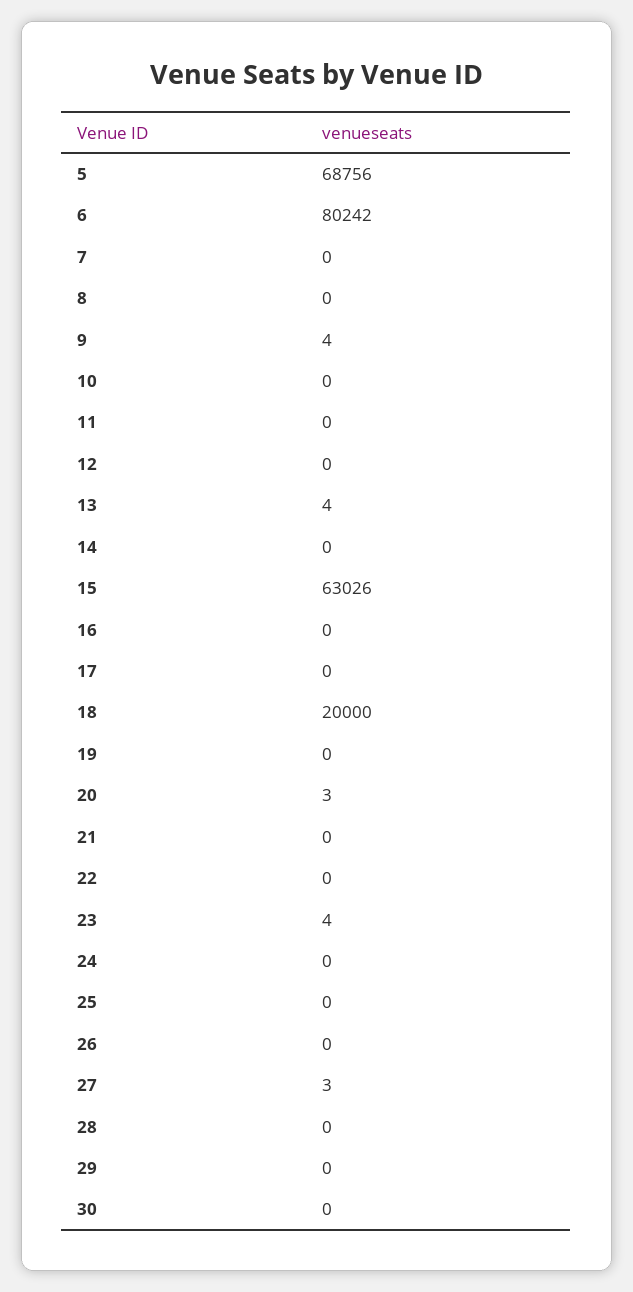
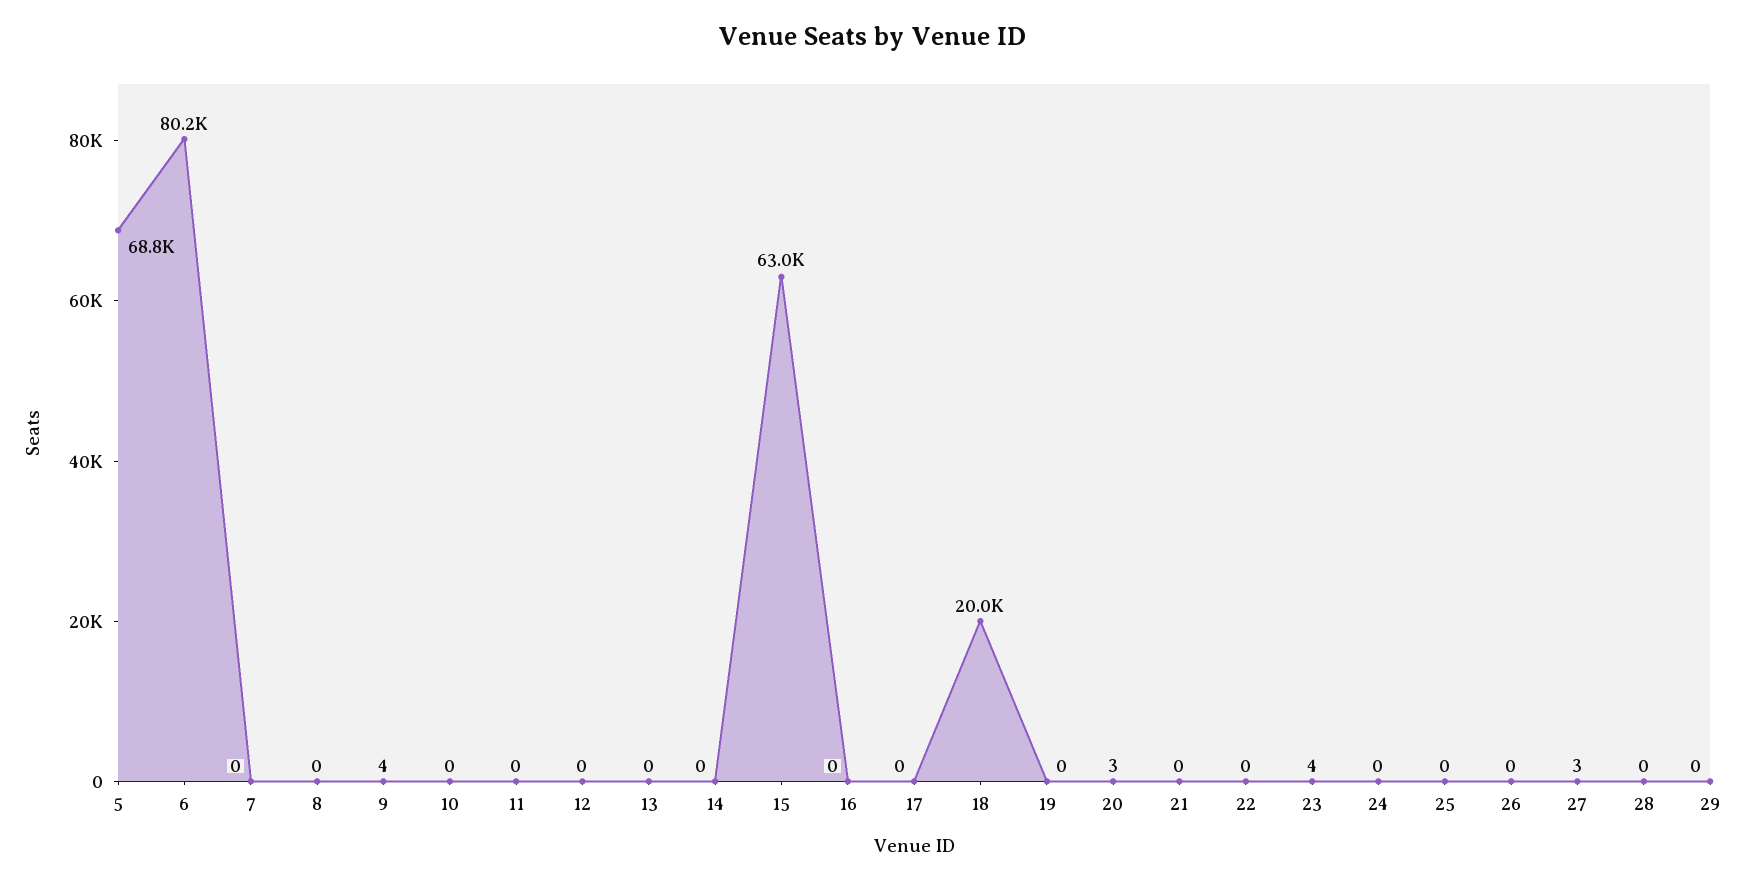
13: 4 -> 0
30: 0 -> none

